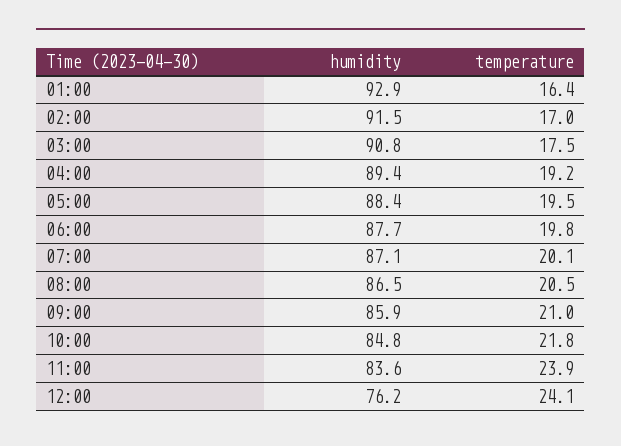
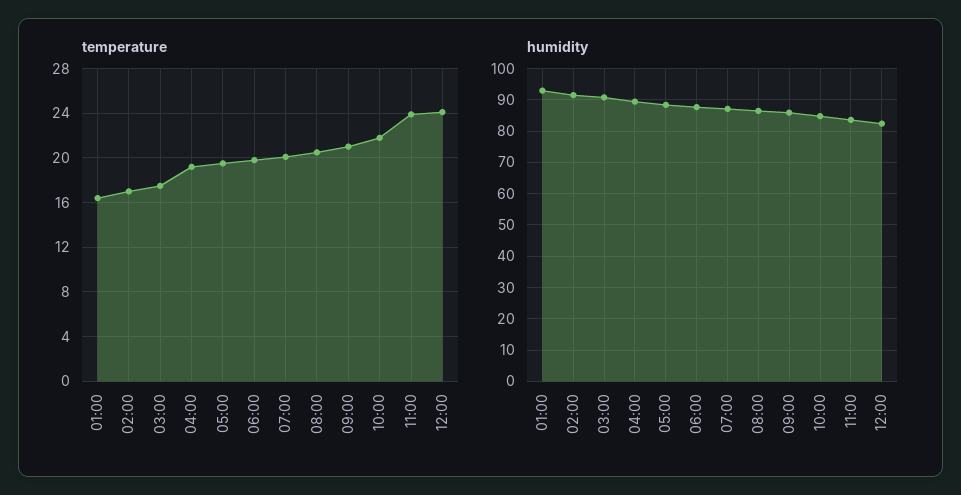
humidity, 12:00: 76.2 -> 82

